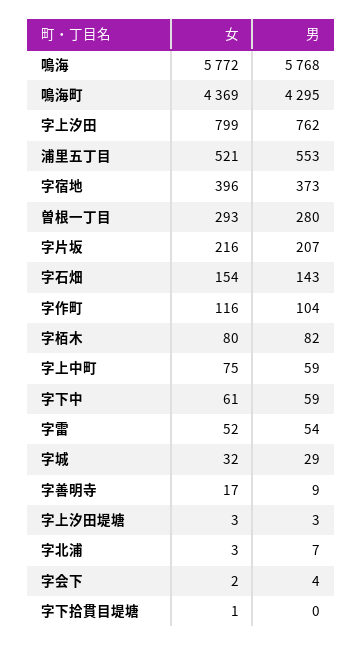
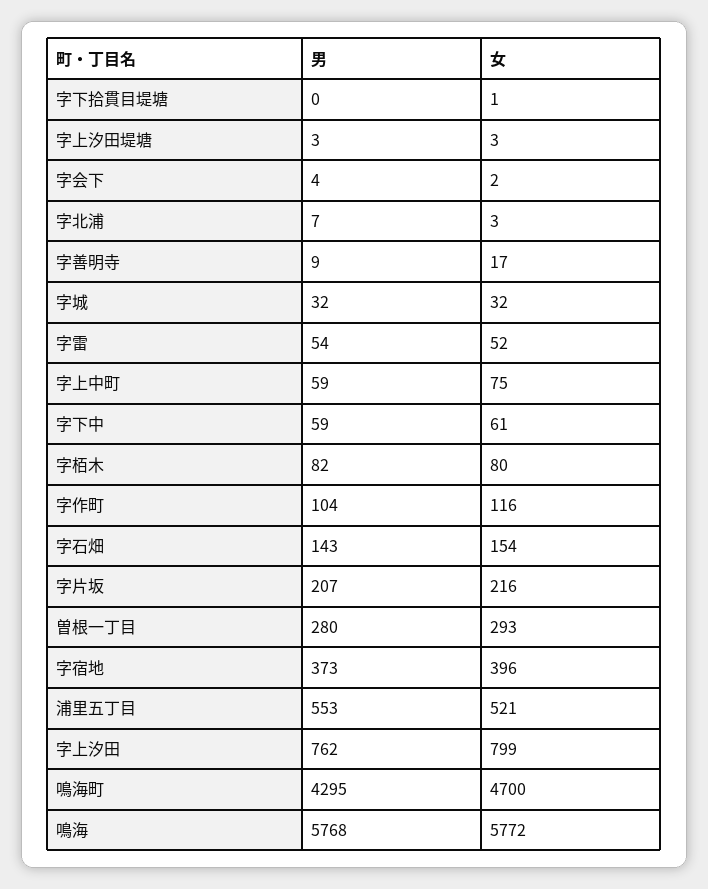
女, 鳴海町: 4369 -> 4700
男, 字城: 29 -> 32

